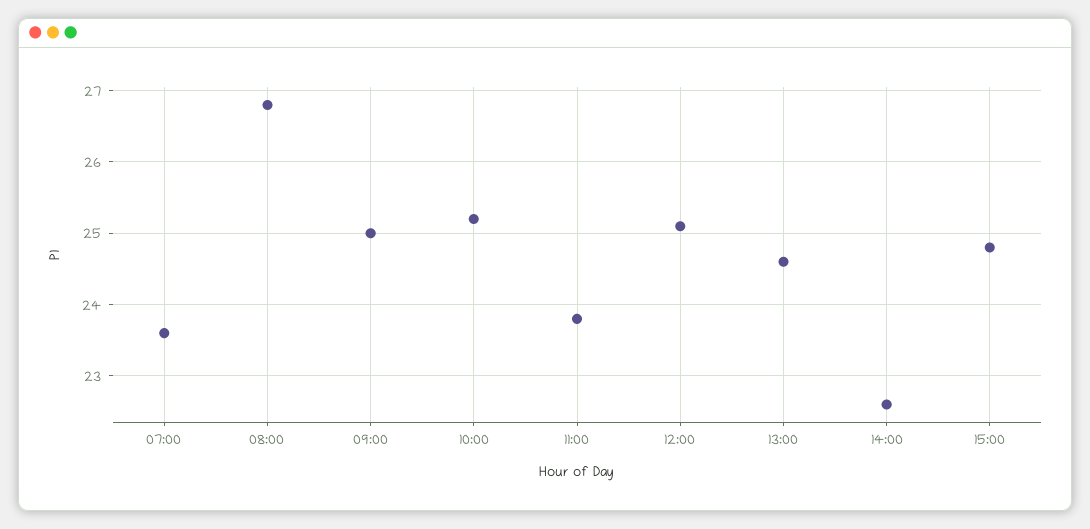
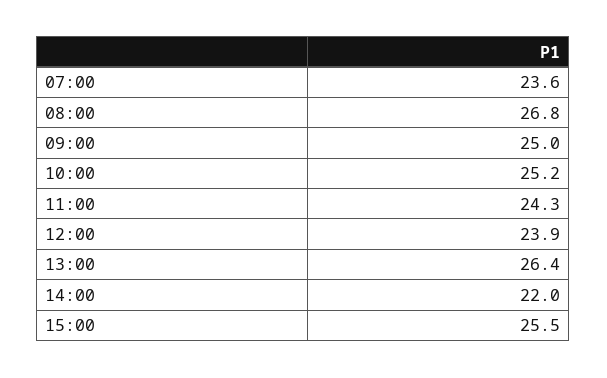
11:00: 23.8 -> 24.3
12:00: 25.1 -> 23.9
13:00: 24.6 -> 26.4
14:00: 22.6 -> 22
15:00: 24.8 -> 25.5

